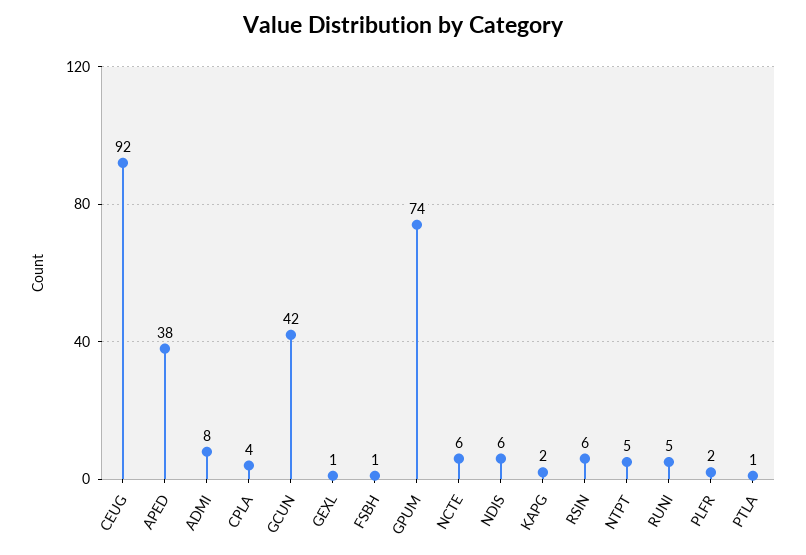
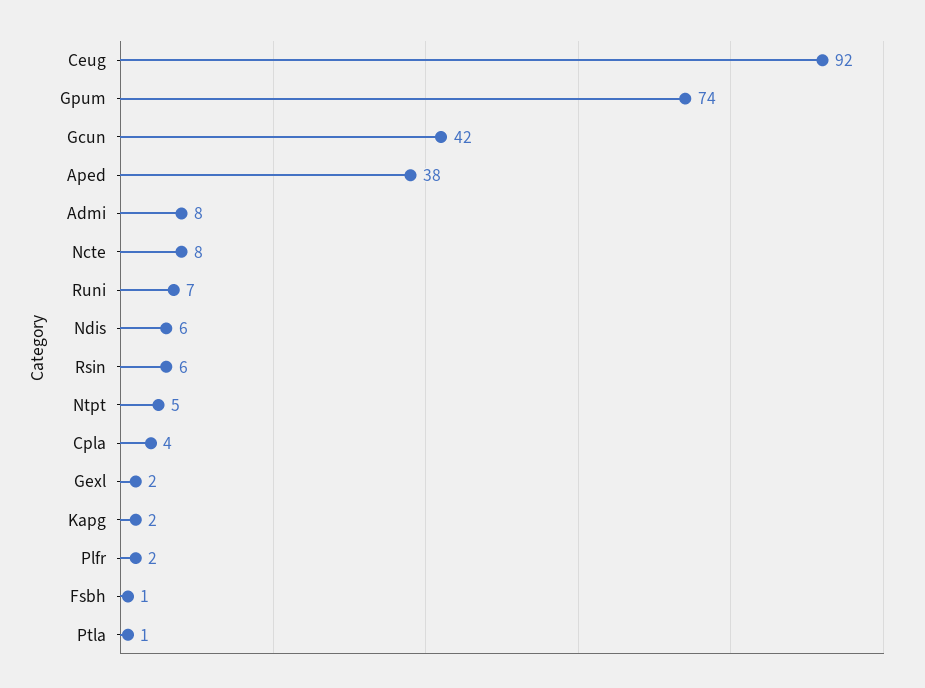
GEXL: 1 -> 2
NCTE: 6 -> 8
RUNI: 5 -> 7

